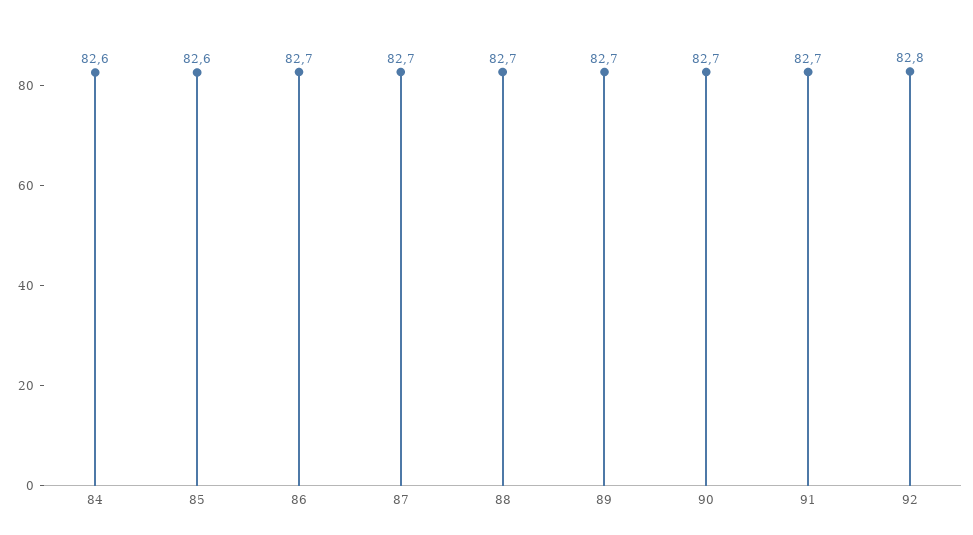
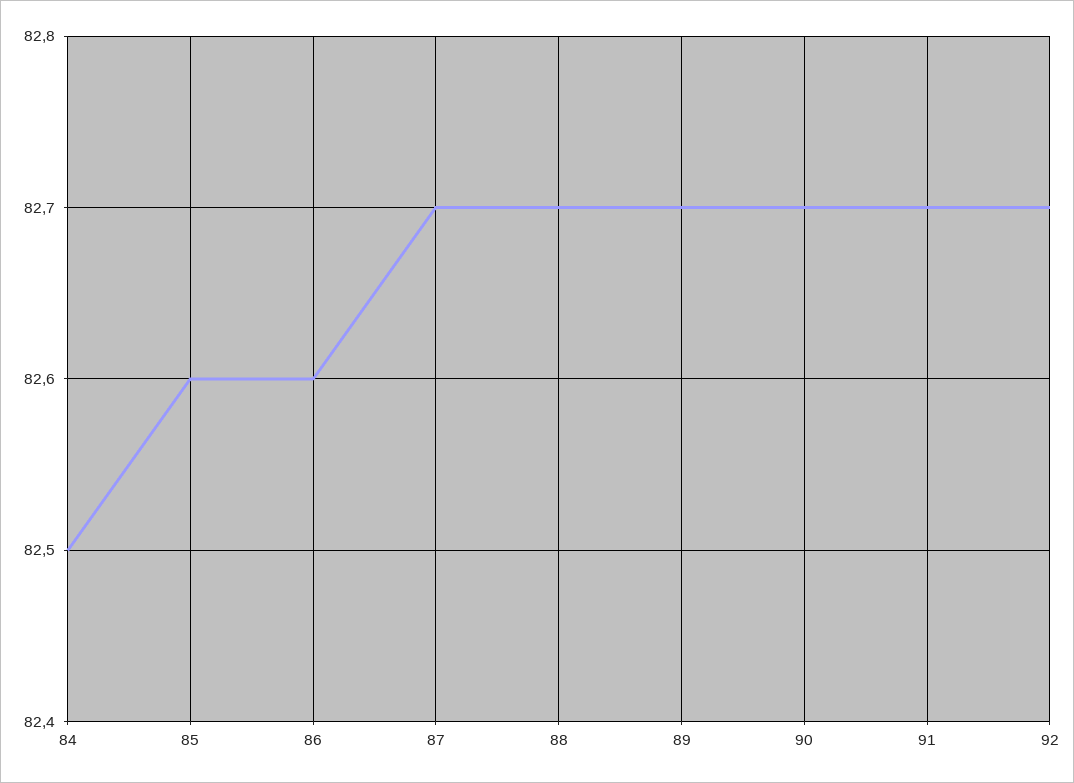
84: 82.6 -> 82.5
86: 82.7 -> 82.6
92: 82.8 -> 82.7

